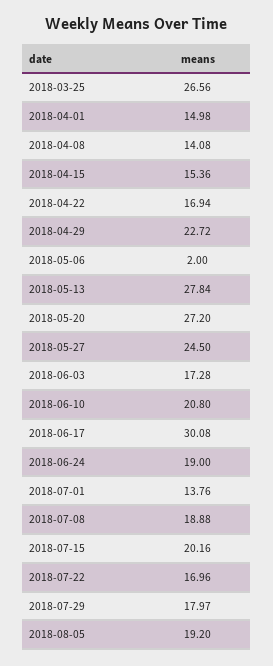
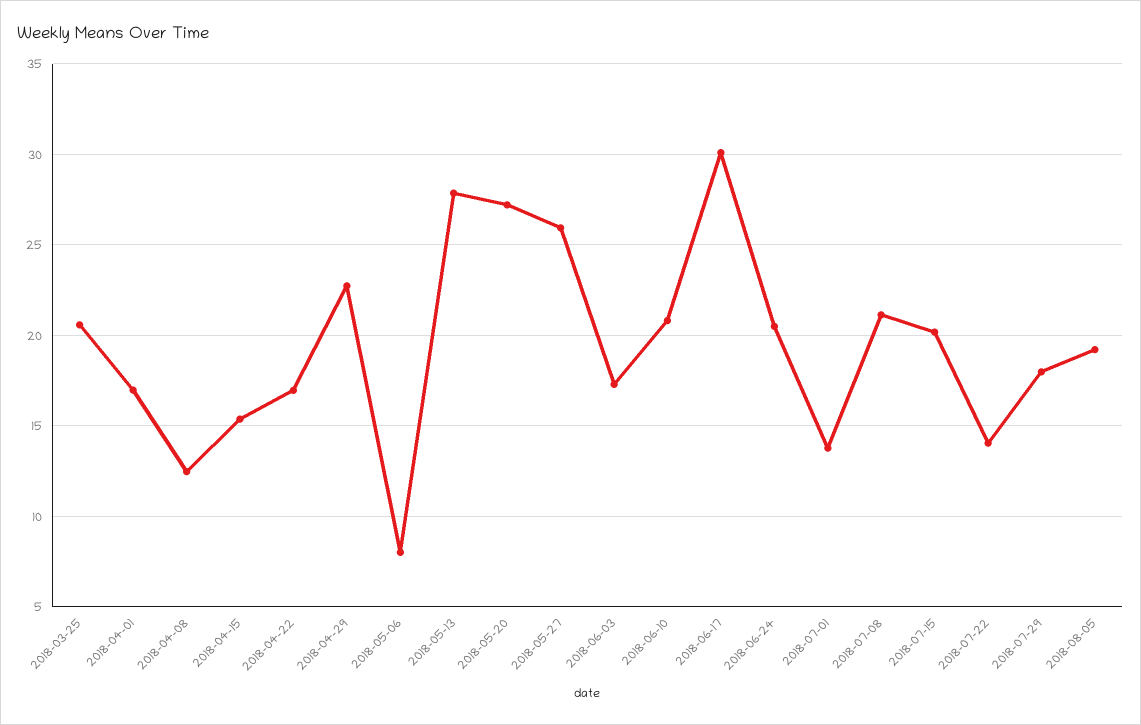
2018-03-25: 26.56 -> 20.5
2018-04-01: 14.98 -> 17
2018-04-08: 14.08 -> 12.5
2018-05-06: 2 -> 8
2018-05-27: 24.5 -> 26
2018-06-24: 19 -> 20.5
2018-07-08: 18.88 -> 21
2018-07-22: 16.96 -> 14

